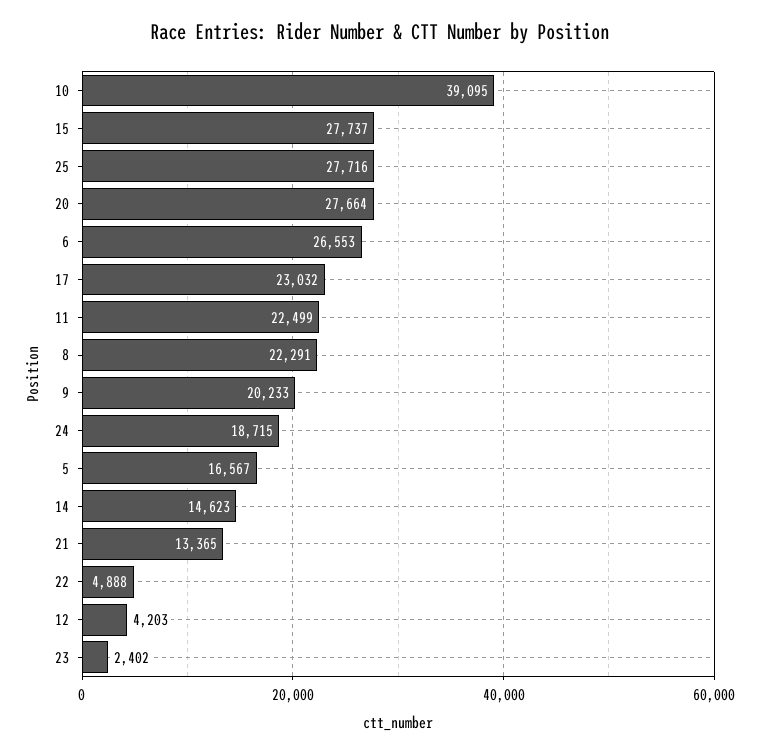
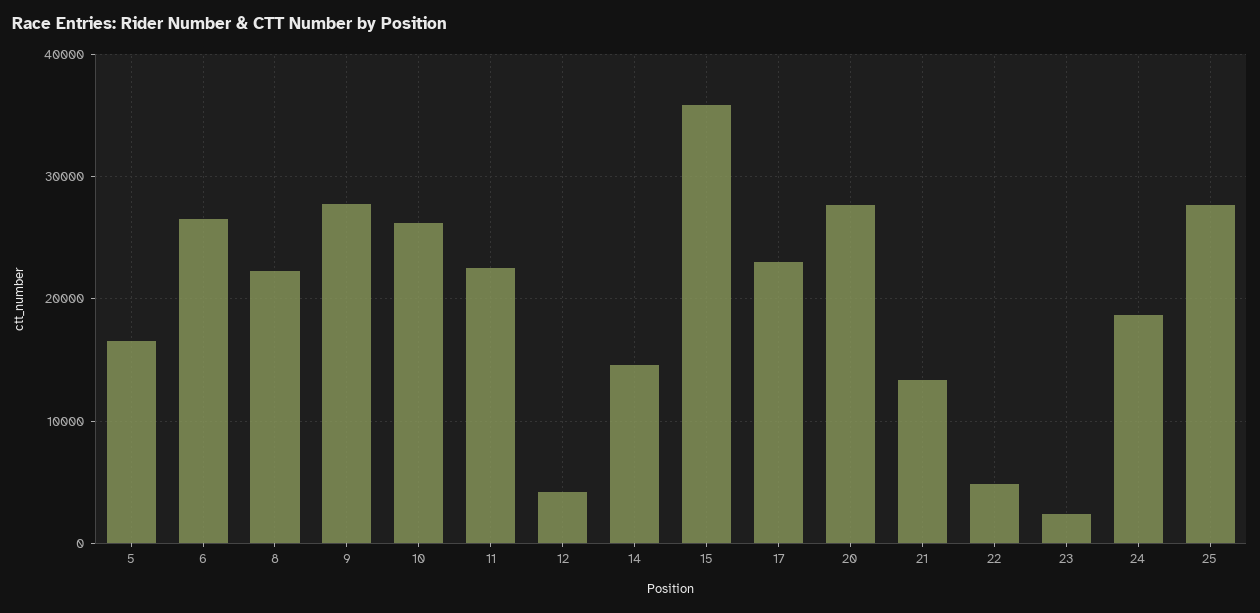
10: 39095 -> 26000
15: 27737 -> 36000
9: 20233 -> 28000

